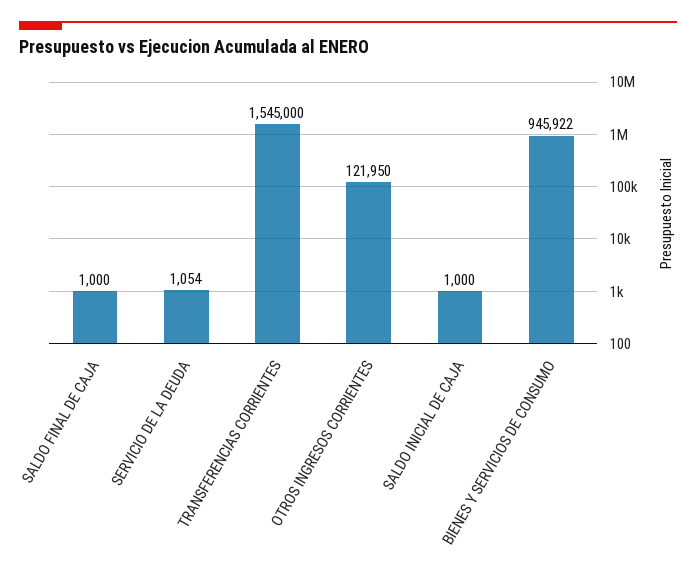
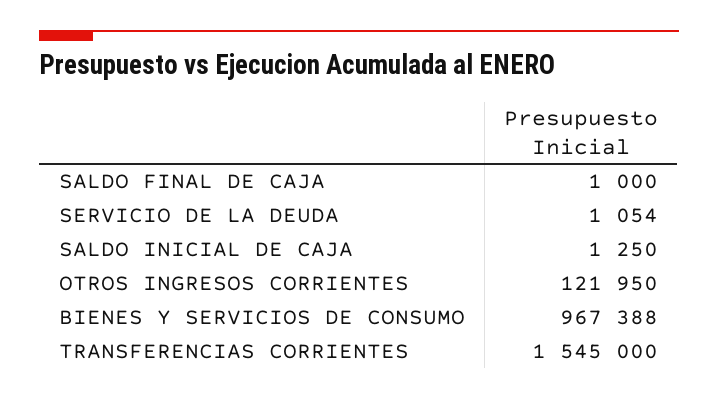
SALDO INICIAL DE CAJA: 1000 -> 1250
BIENES Y SERVICIOS DE CONSUMO: 945922 -> 967388

